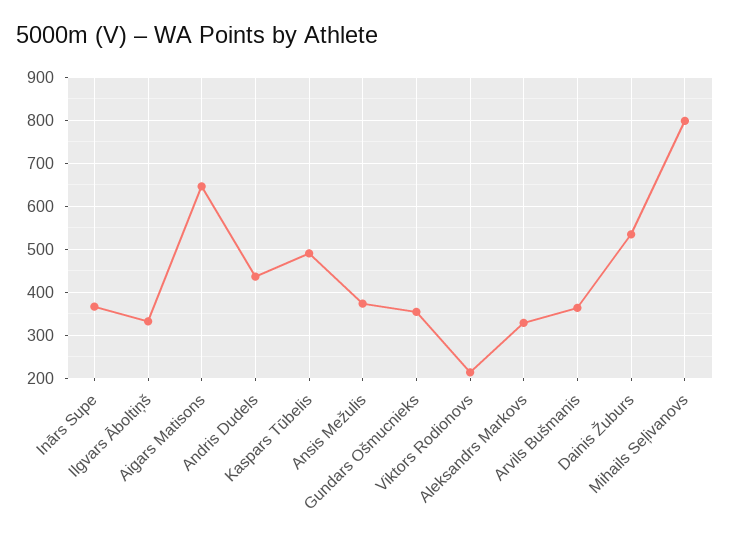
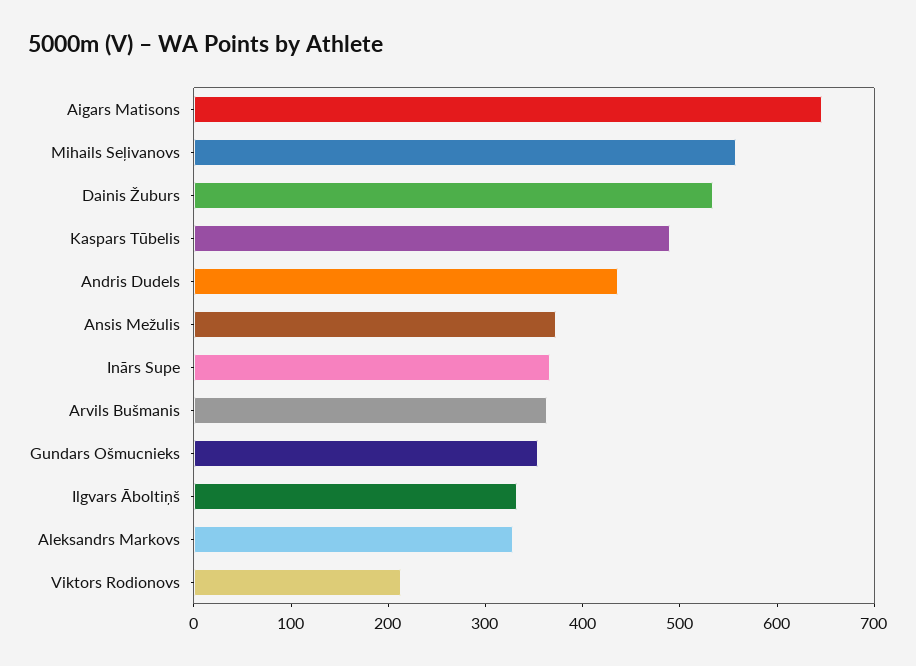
Mihails Seļivanovs: 800 -> 560

